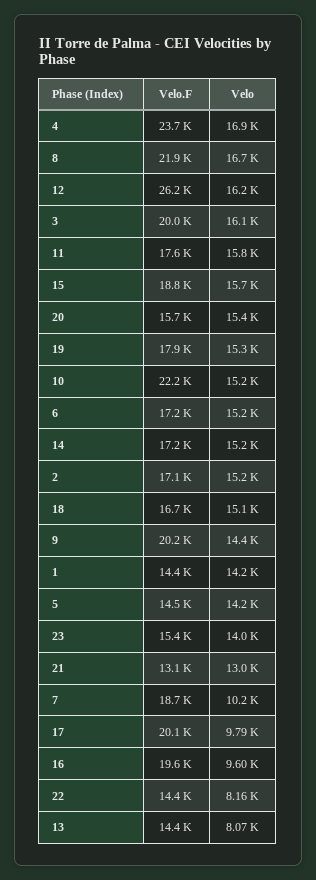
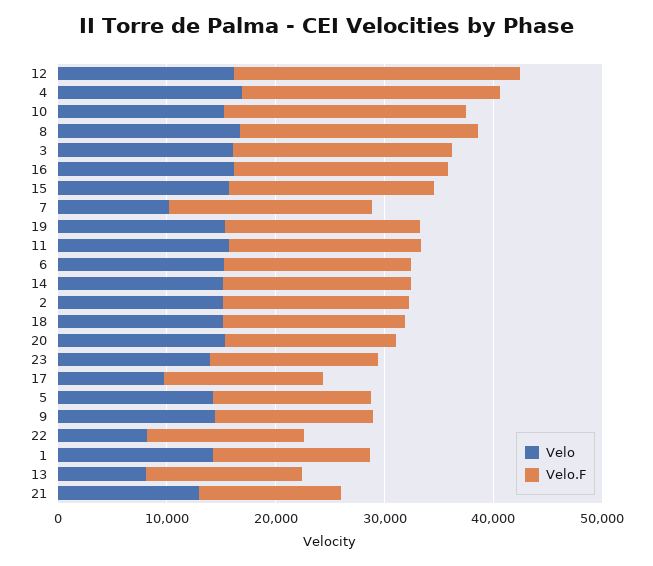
Velo.F, 9: 20200 -> 14000
Velo.F, 17: 20100 -> 14000
Velo, 16: 9600 -> 16000

